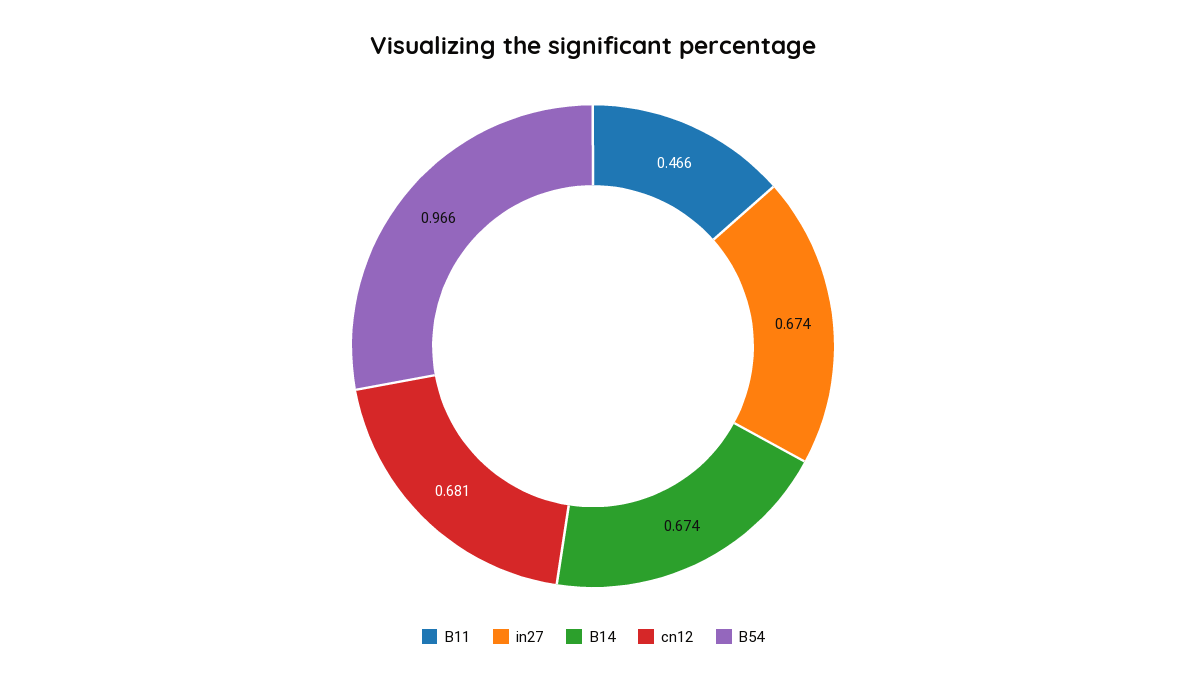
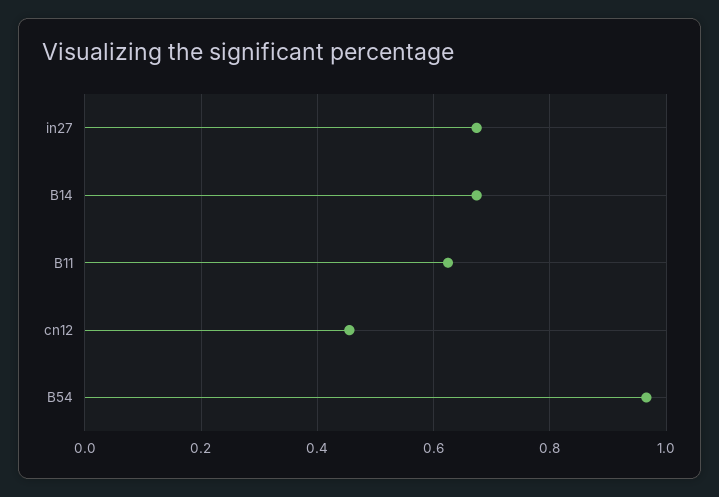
B11: 0.466 -> 0.62
cn12: 0.681 -> 0.46

